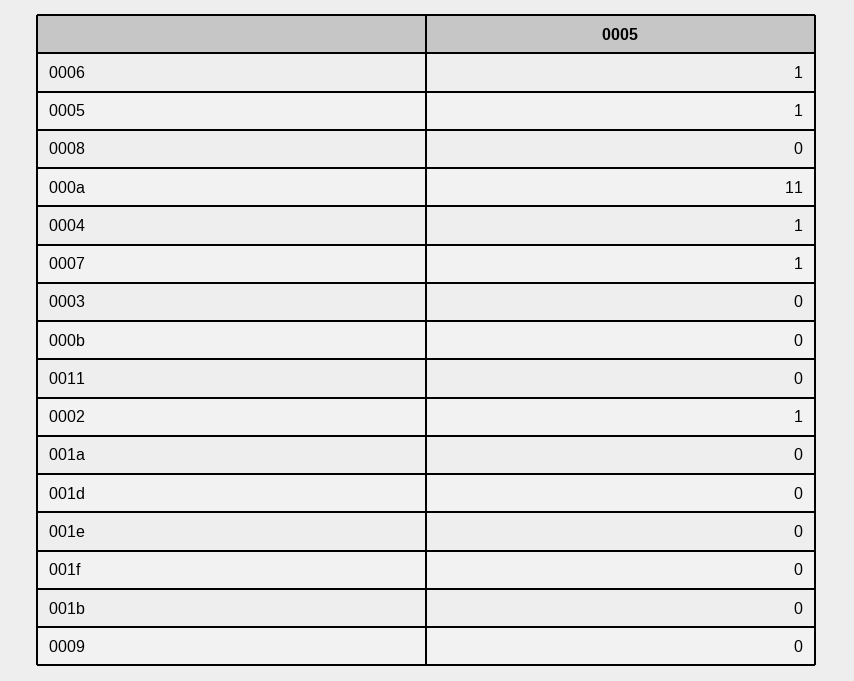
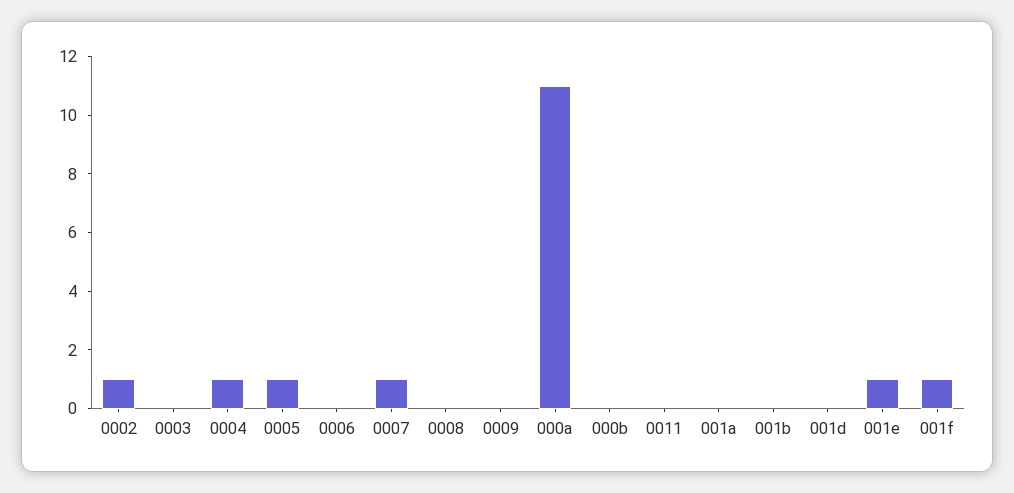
0006: 1 -> 0
001e: 0 -> 1
001f: 0 -> 1

